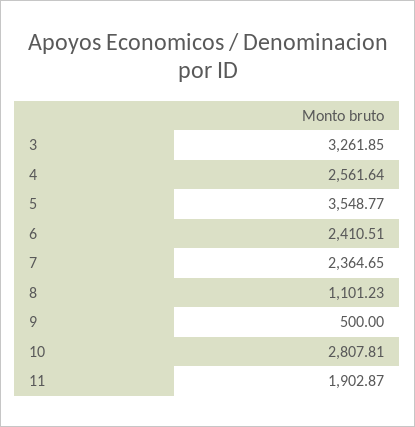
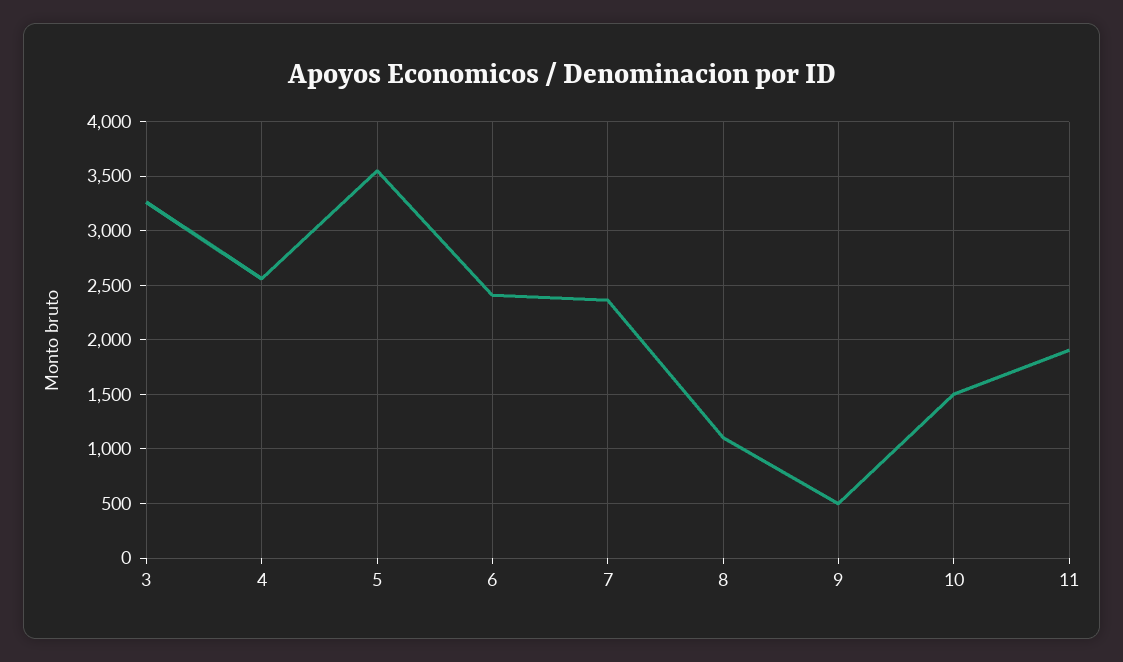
10: 2807.81 -> 1500

